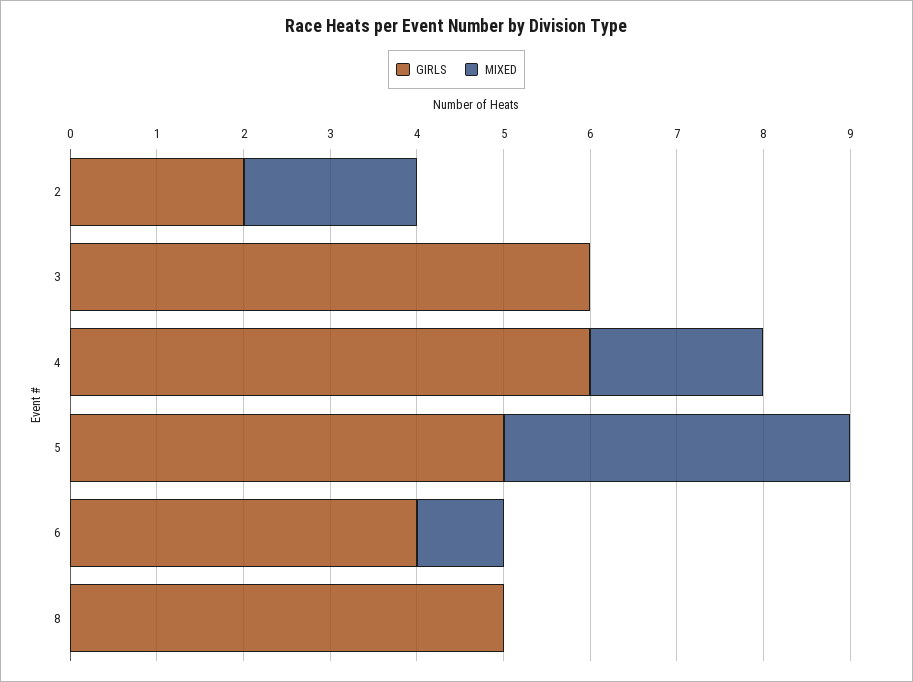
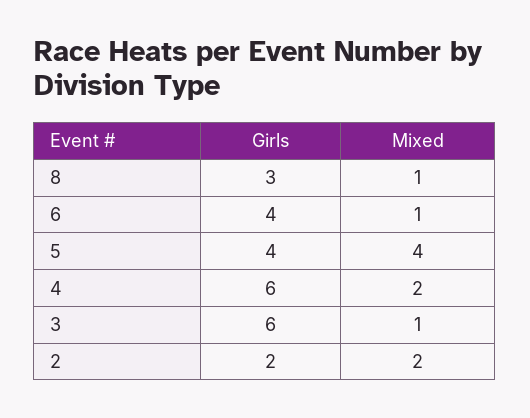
MIXED, 3: 0 -> 1
GIRLS, 5: 5 -> 4
GIRLS, 8: 5 -> 3
MIXED, 8: 0 -> 1

